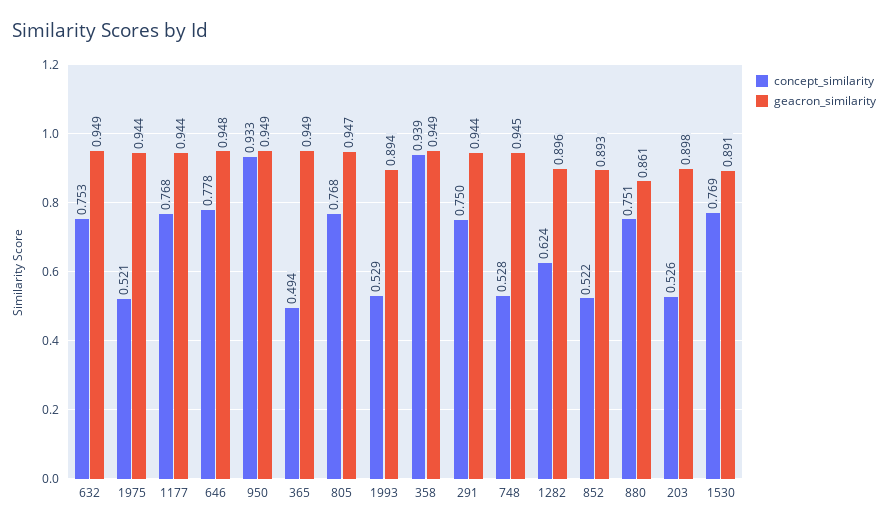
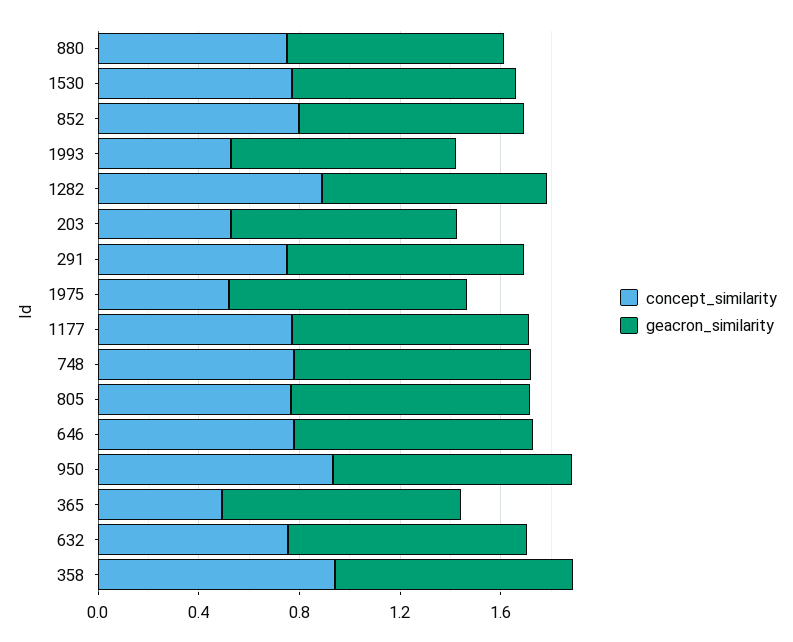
concept_similarity, 748: 0.528 -> 0.8
concept_similarity, 1282: 0.624 -> 0.9
concept_similarity, 852: 0.522 -> 0.8

